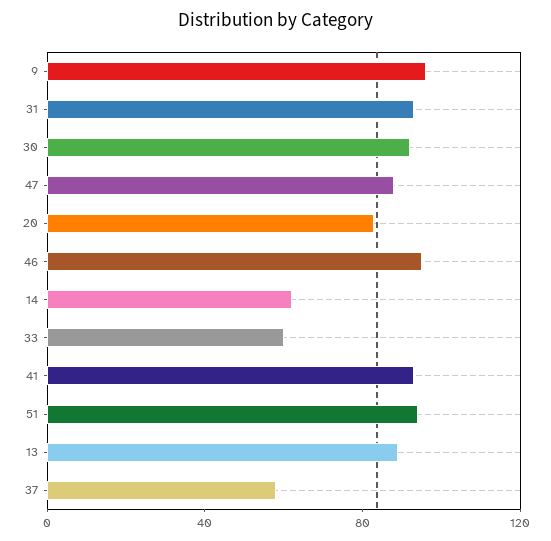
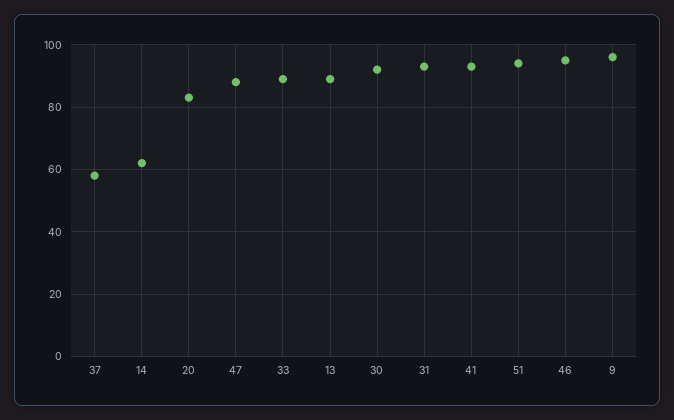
33: 60 -> 90

